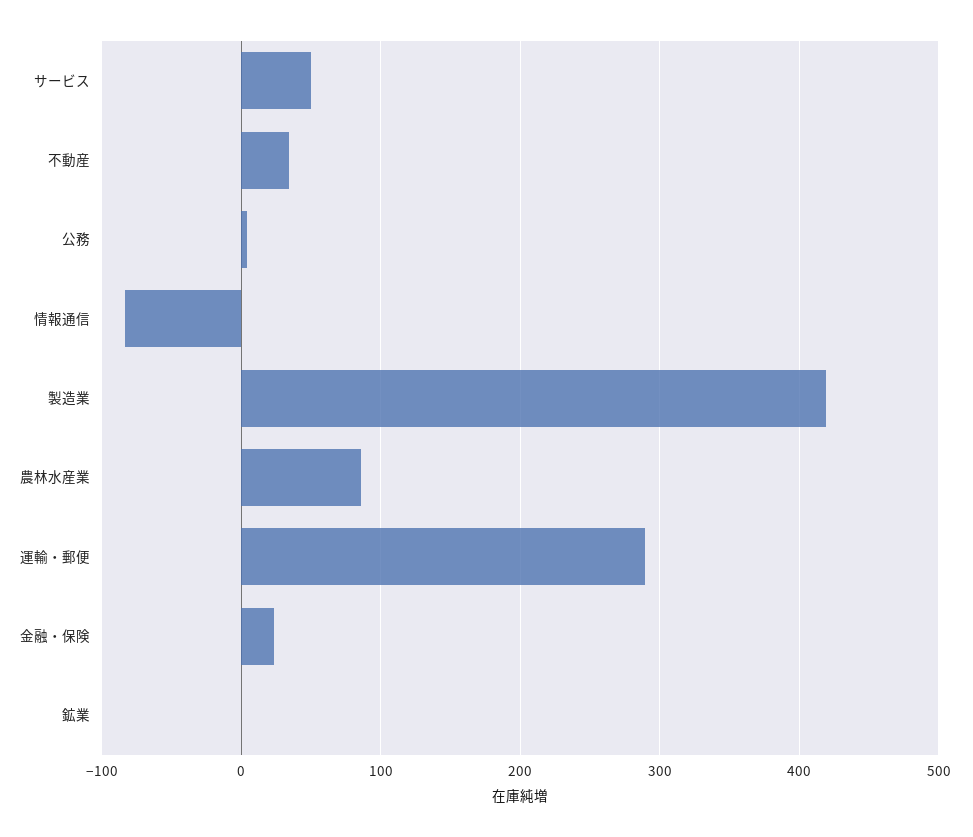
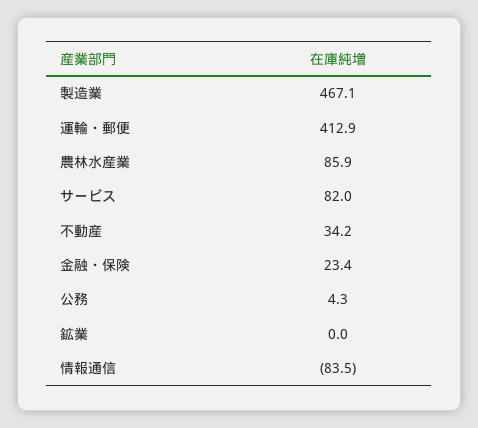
サービス: 50 -> 82
製造業: 420 -> 467.1
運輸・郵便: 290 -> 412.9

